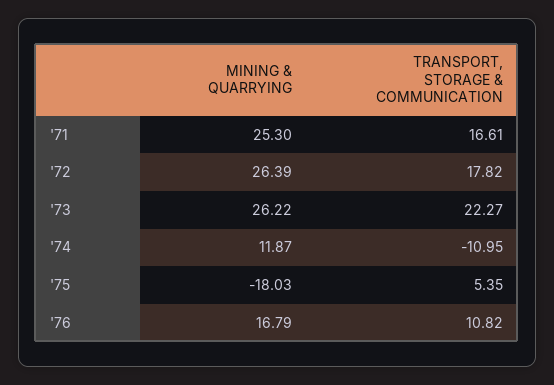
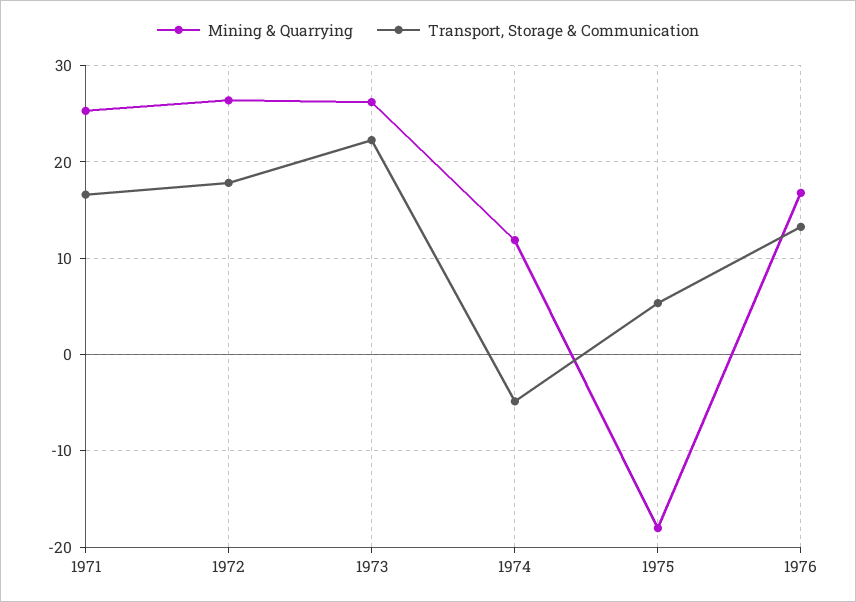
TRANSPORT, STORAGE & COMMUNICATION, '74: -10.95 -> -5
TRANSPORT, STORAGE & COMMUNICATION, '76: 10.82 -> 13

